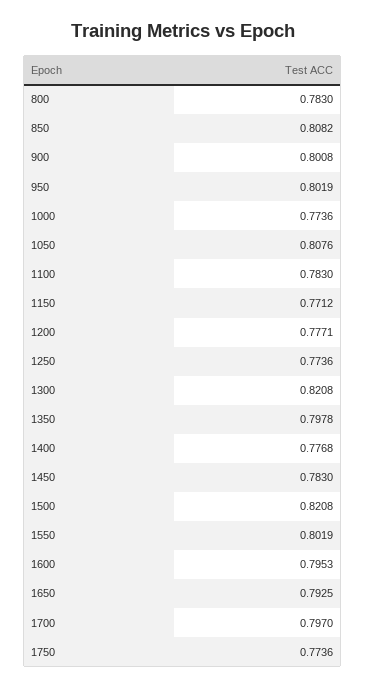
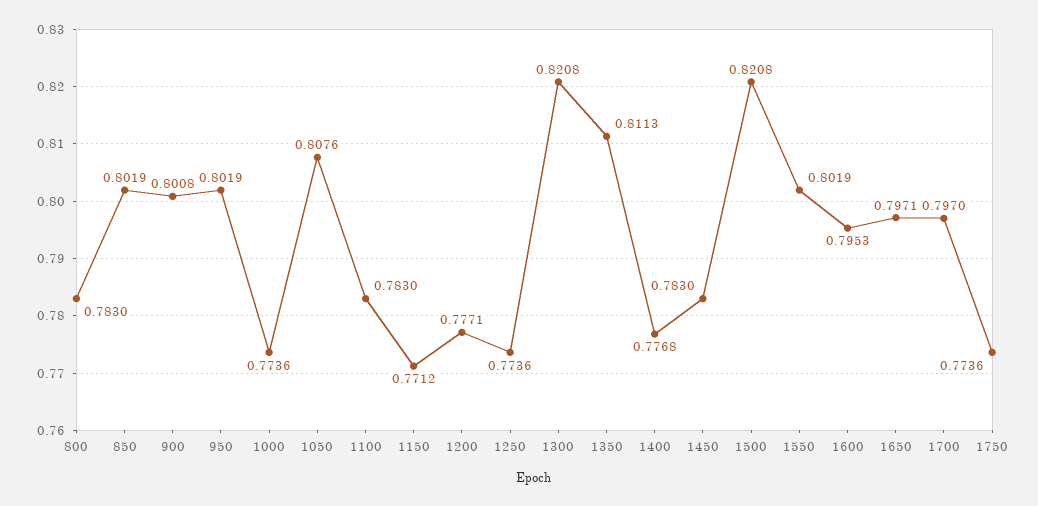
850: 0.8082 -> 0.8019
1350: 0.7978 -> 0.8113
1650: 0.7925 -> 0.7971

